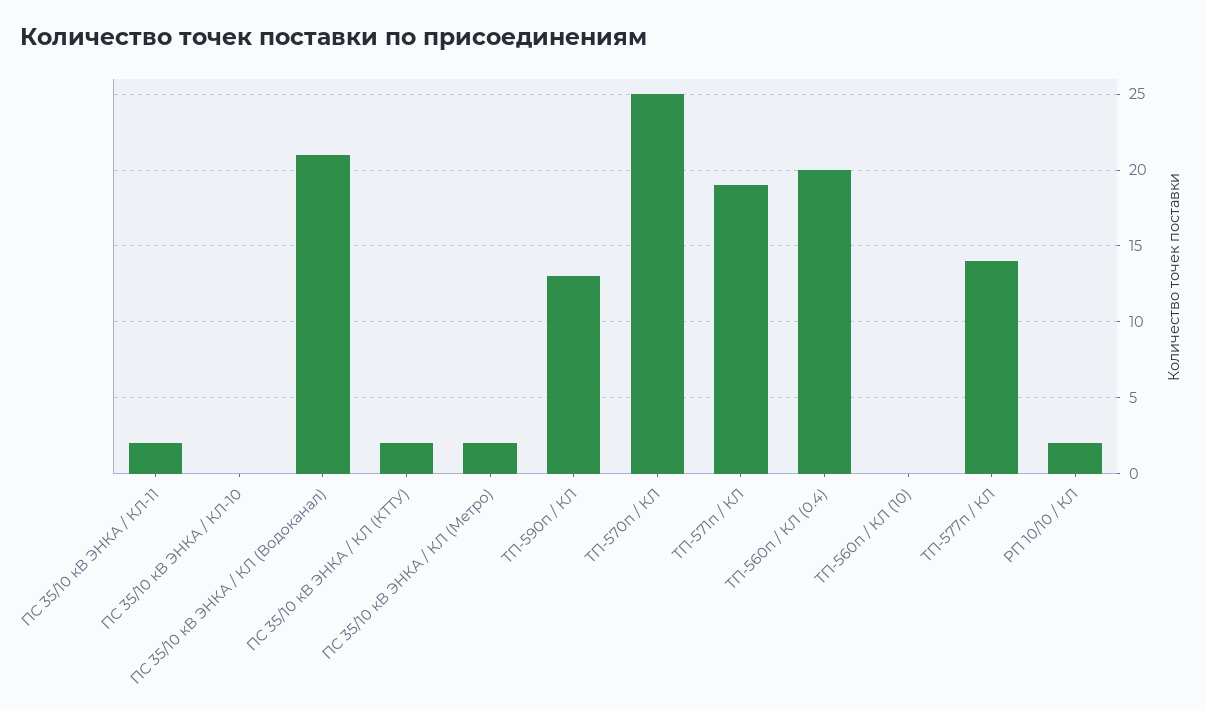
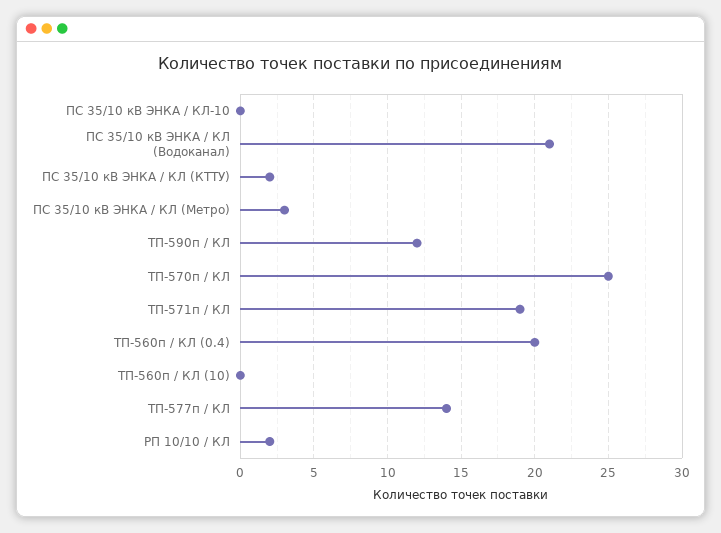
ПС 35/10 кВ ЭНКА / КЛ-11: 2 -> none
ПС 35/10 кВ ЭНКА / КЛ (Метро): 2 -> 3
ТП-590п / КЛ: 13 -> 12

